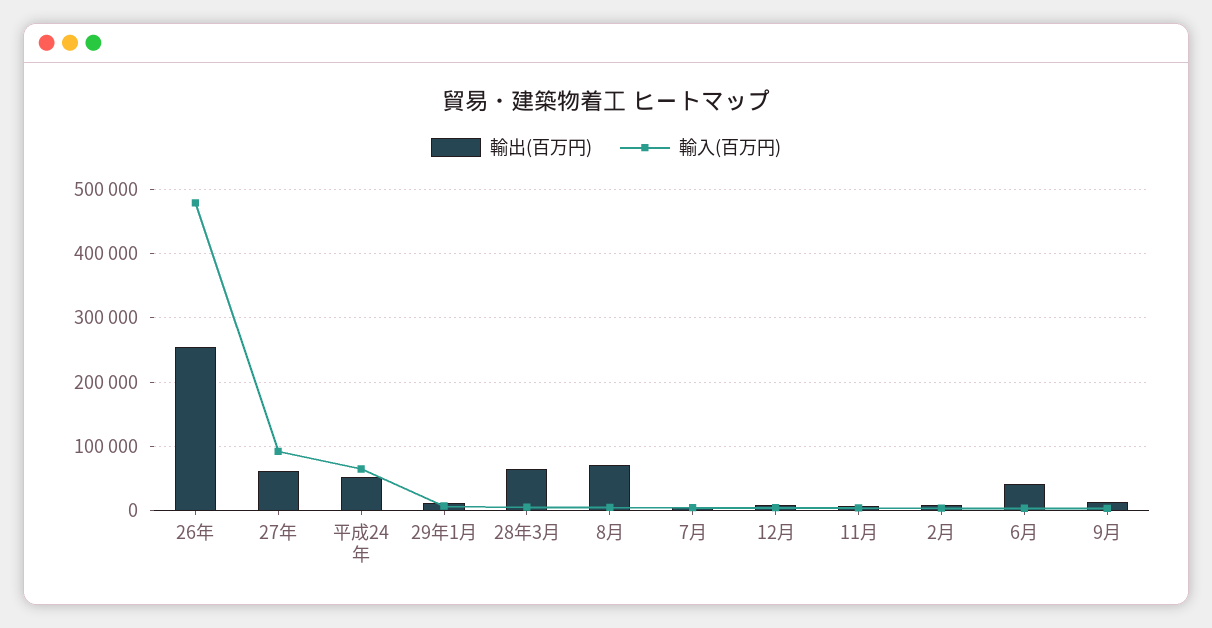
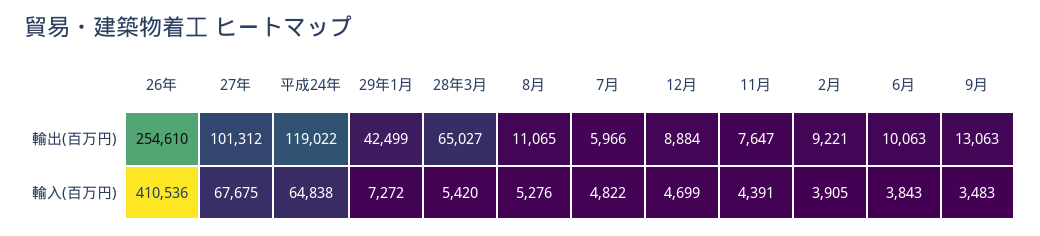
輸入(百万円), 26年: 480000 -> 410536
輸出(百万円), 27年: 60000 -> 101312
輸入(百万円), 27年: 90000 -> 67675
輸出(百万円), 平成24年: 50000 -> 119022
輸出(百万円), 29年1月: 10000 -> 42499
輸出(百万円), 8月: 70000 -> 11065
輸出(百万円), 6月: 40000 -> 10063

